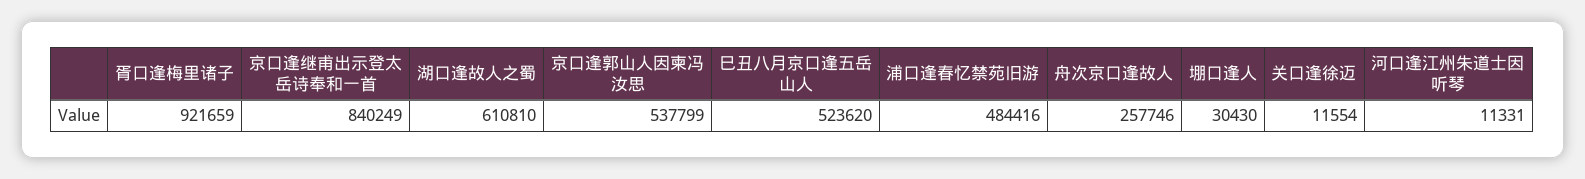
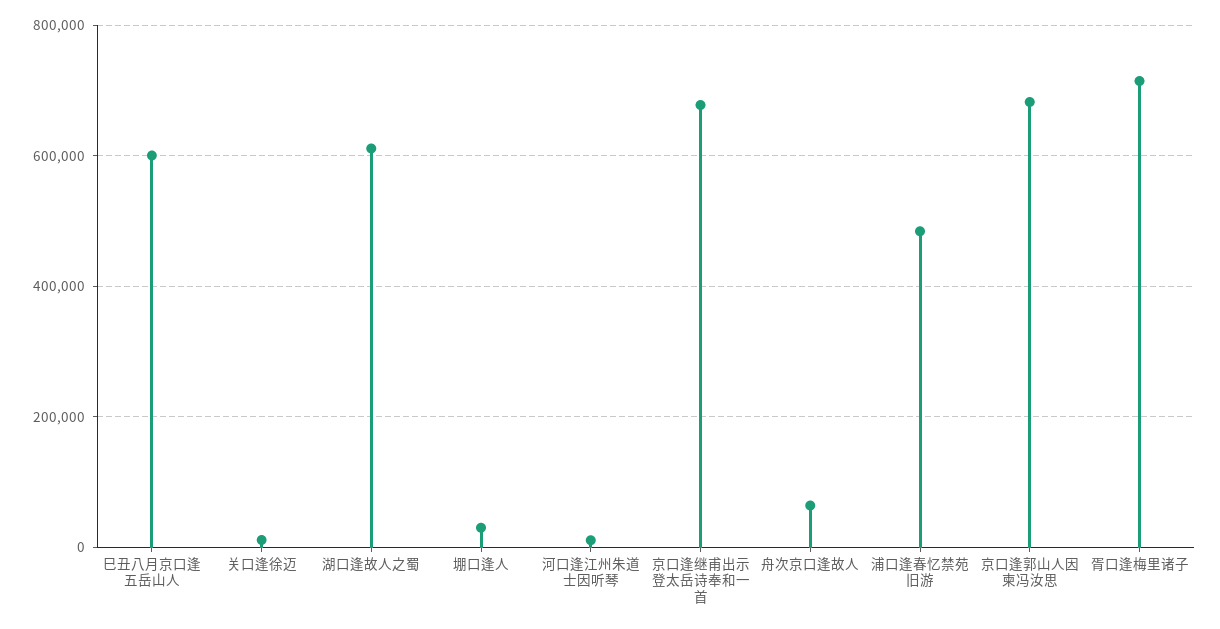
胥口逢梅里诸子: 921659 -> 720000
京口逢继甫出示登太岳诗奉和一首: 840249 -> 680000
京口逢郭山人因柬冯汝思: 537799 -> 680000
巳丑八月京口逢五岳山人: 523620 -> 600000
舟次京口逢故人: 257746 -> 60000

